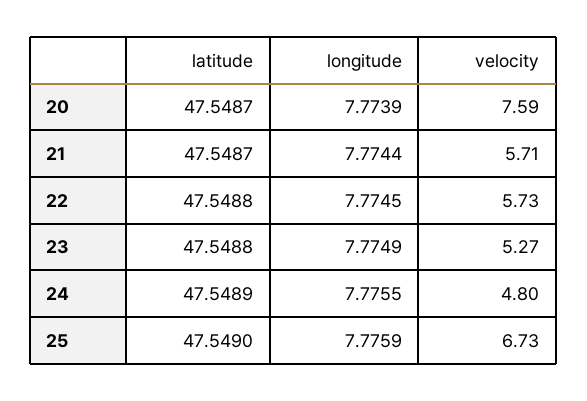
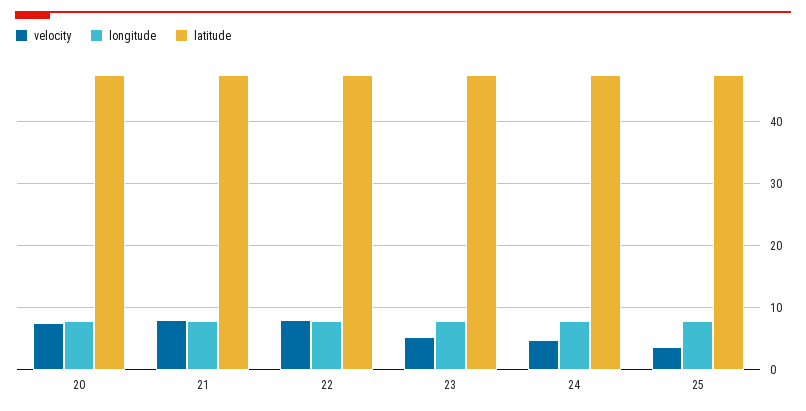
velocity, 21: 5.71 -> 8
velocity, 22: 5.73 -> 8
velocity, 25: 6.73 -> 4

